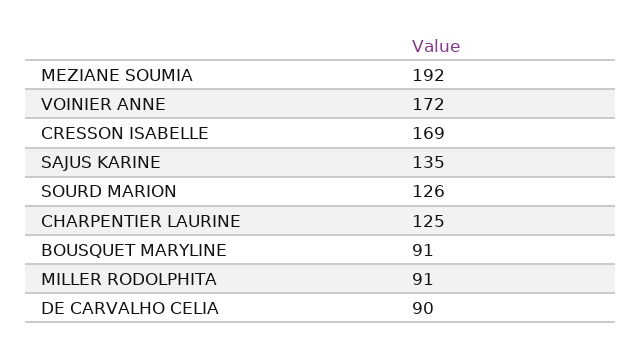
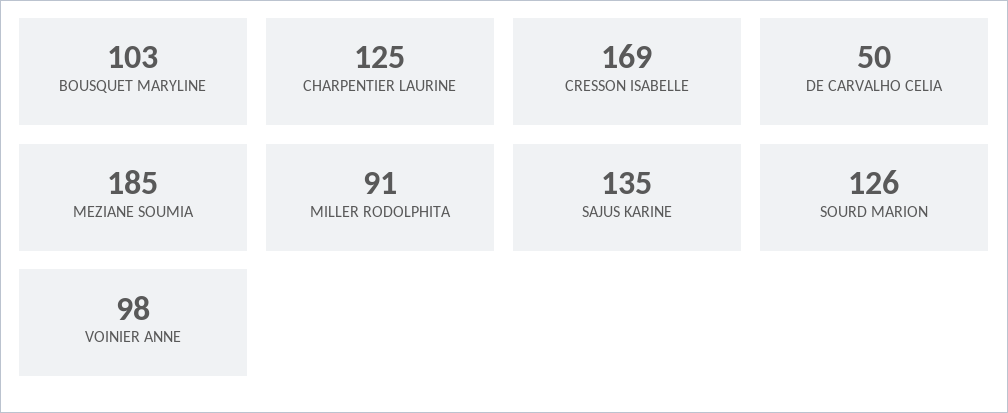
MEZIANE SOUMIA: 192 -> 185
VOINIER ANNE: 172 -> 98
BOUSQUET MARYLINE: 91 -> 103
DE CARVALHO CELIA: 90 -> 50

